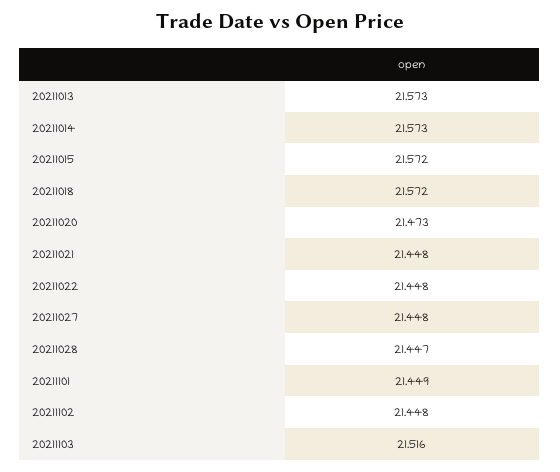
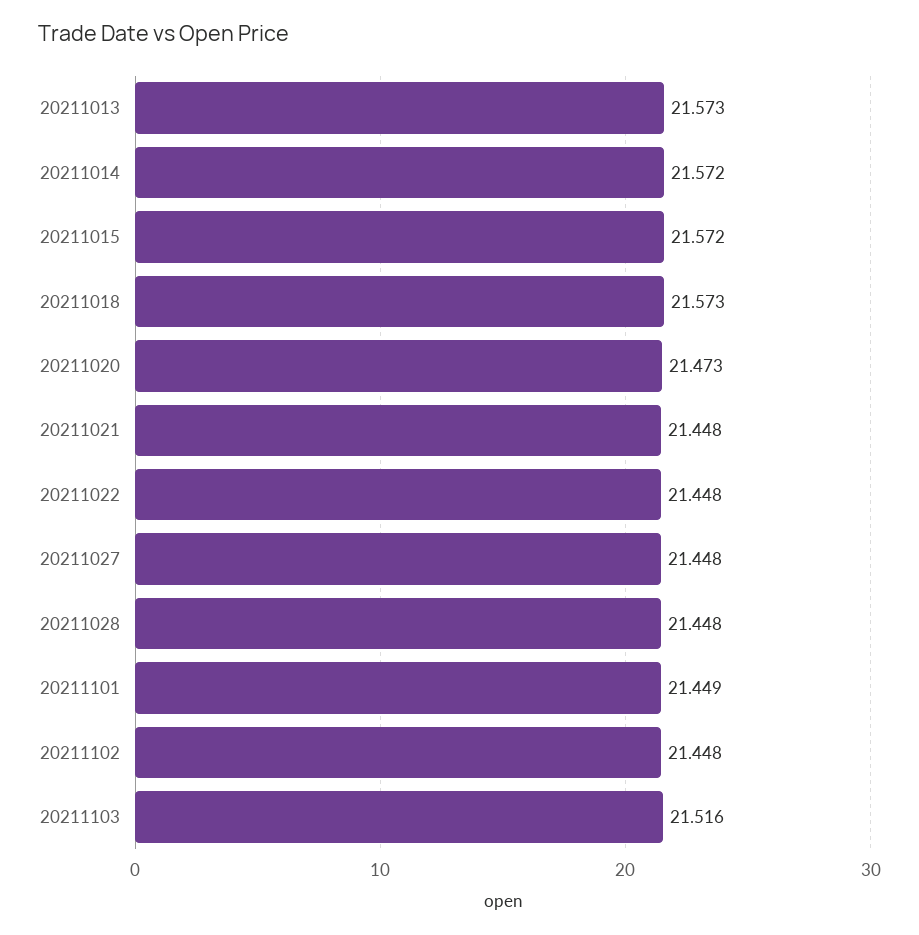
20211014: 21.573 -> 21.572
20211018: 21.572 -> 21.573
20211028: 21.447 -> 21.448

